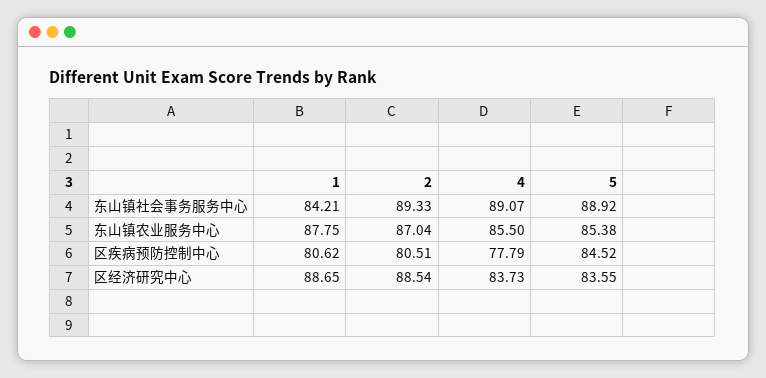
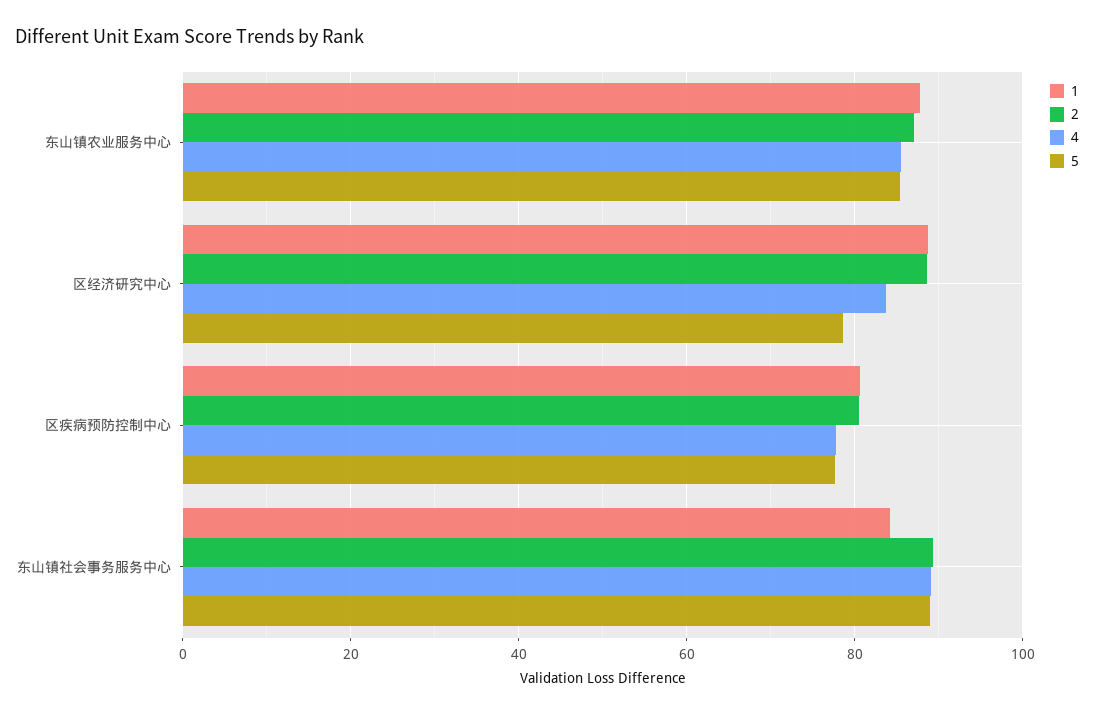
5, 区疾病预防控制中心: 84.52 -> 78
5, 区经济研究中心: 83.55 -> 78

